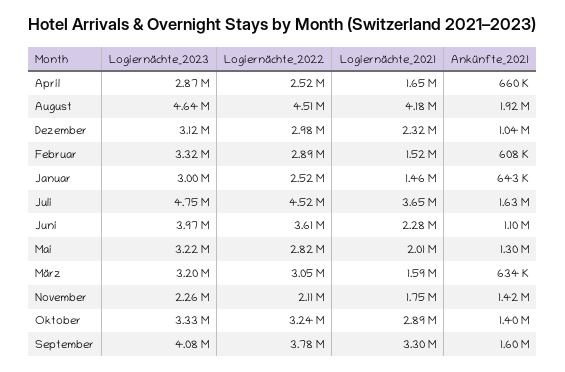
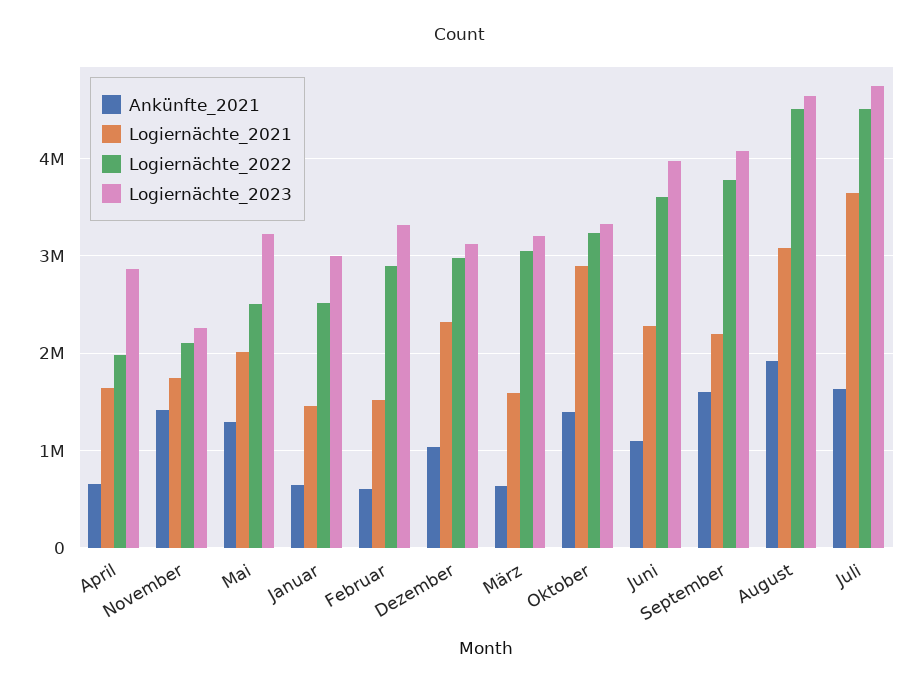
Logiernächte_2022, April: 2520000 -> 2000000
Logiernächte_2021, August: 4180000 -> 3100000
Logiernächte_2022, Mai: 2820000 -> 2500000
Logiernächte_2021, September: 3300000 -> 2200000

